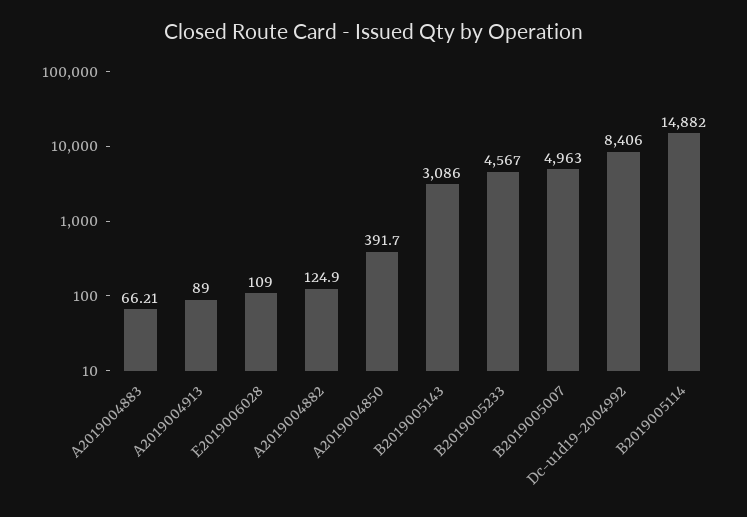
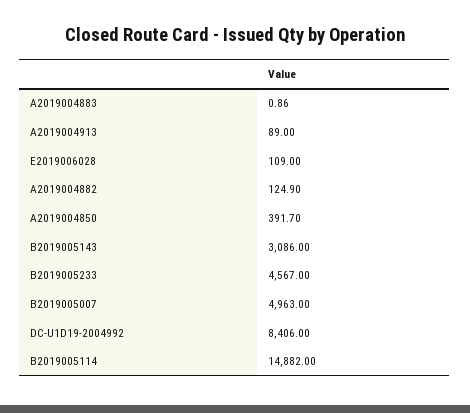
A2019004883: 66.21 -> 0.86

